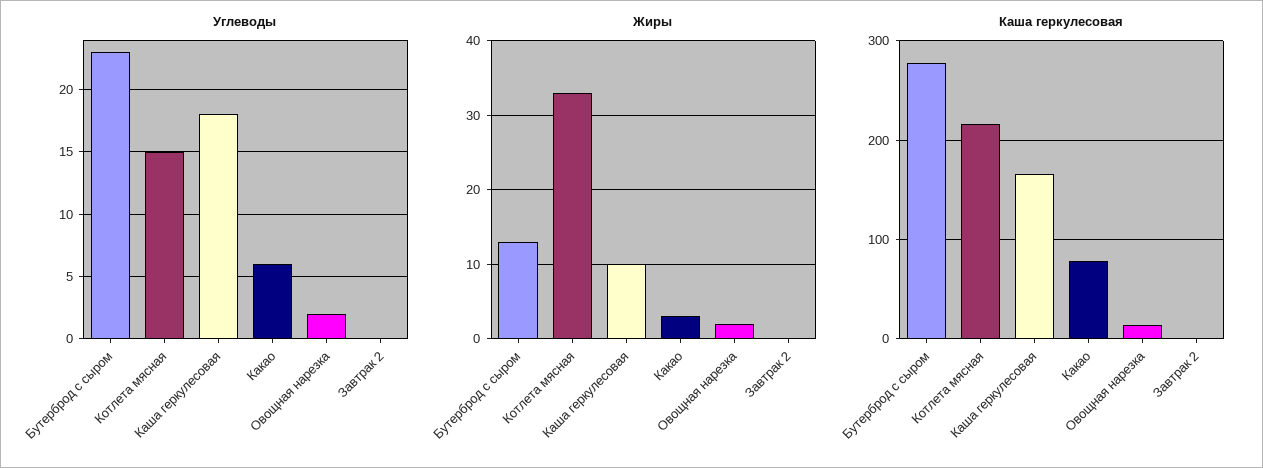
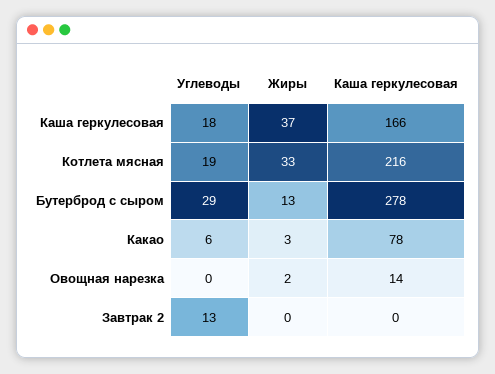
Углеводы, Бутерброд с сыром: 23 -> 29
Углеводы, Котлета мясная: 15 -> 19
Углеводы, Овощная нарезка: 2 -> 0
Углеводы, Завтрак 2: 0 -> 13
Жиры, Каша геркулесовая: 10 -> 37

